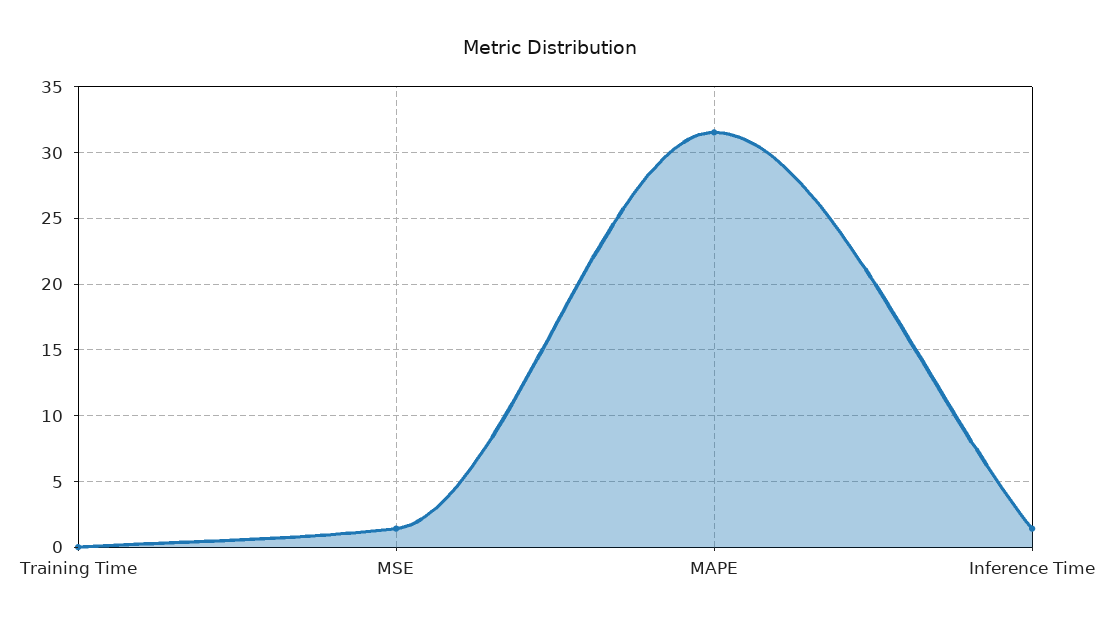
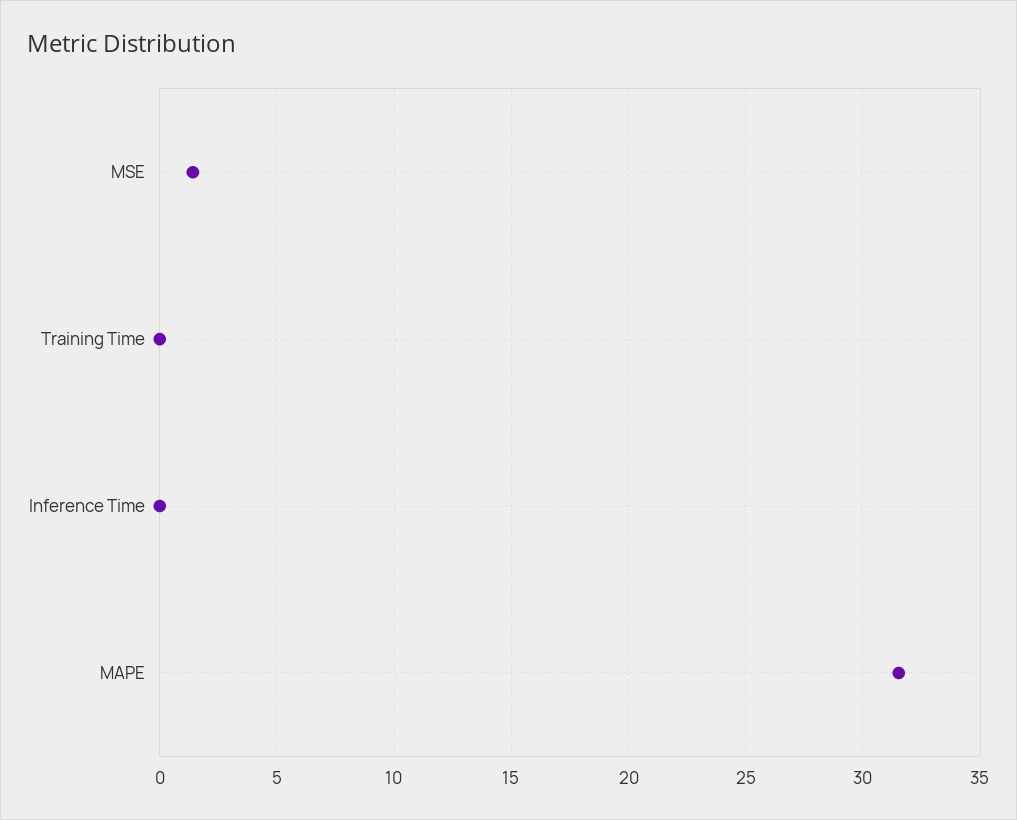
Inference Time: 1.5 -> 0

